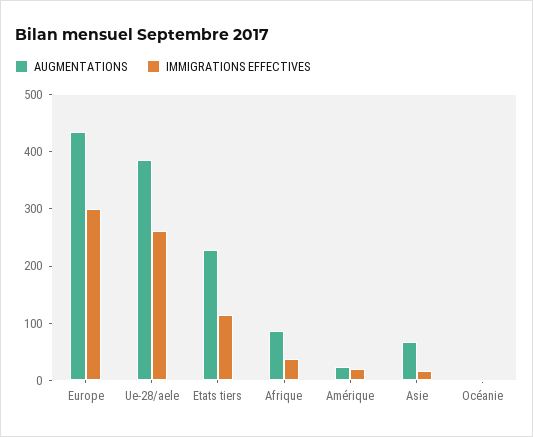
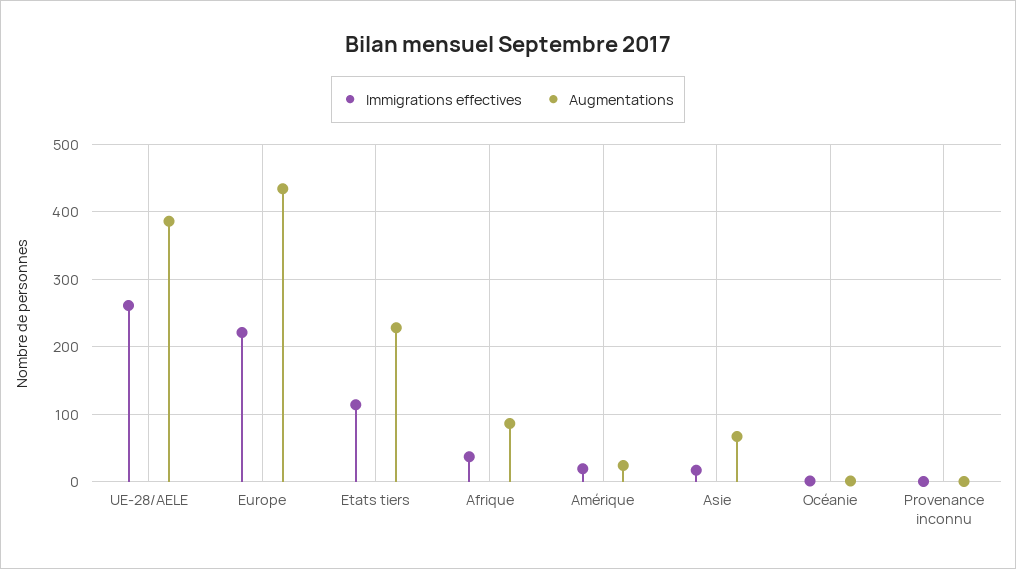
IMMIGRATIONS EFFECTIVES, Europe: 300 -> 220
IMMIGRATIONS EFFECTIVES, Provenance inconnu: none -> 0
AUGMENTATIONS, Provenance inconnu: none -> 0

